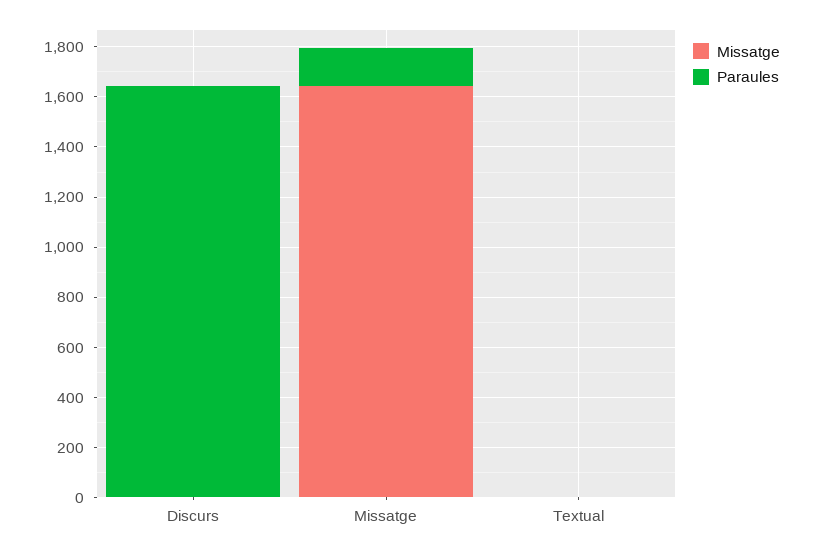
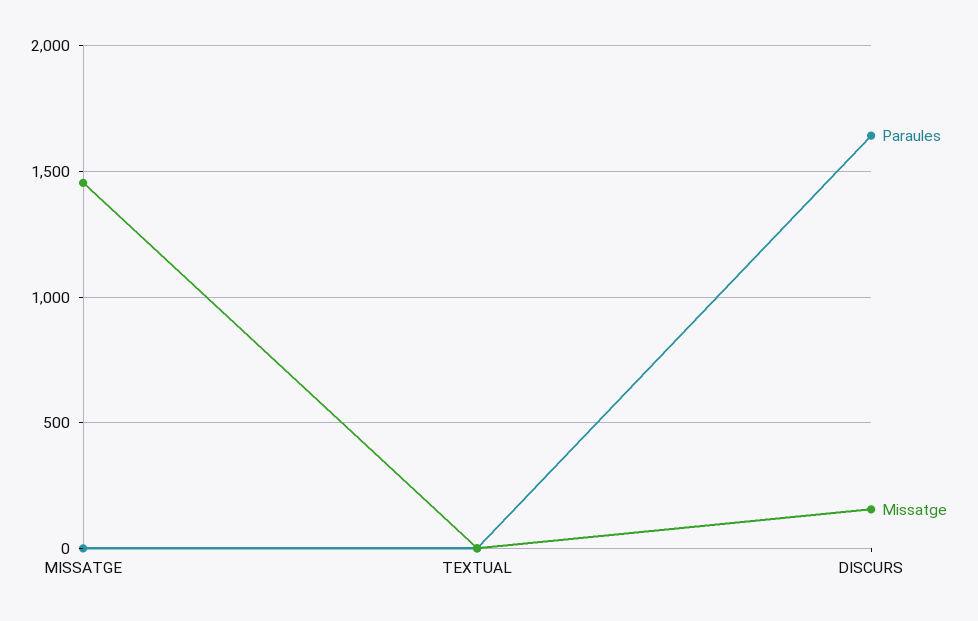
Missatge, Discurs: 0 -> 150
Missatge, Missatge: 1650 -> 1450
Paraules, Missatge: 150 -> 0

